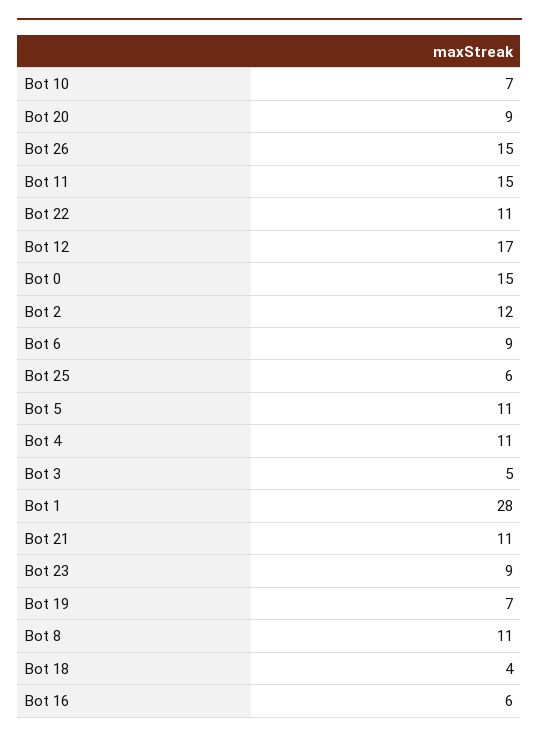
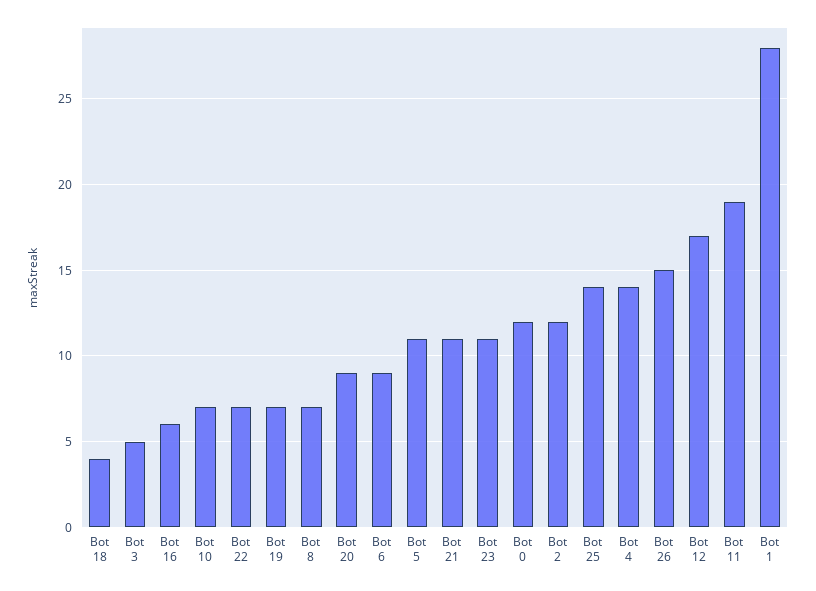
Bot 11: 15 -> 19
Bot 22: 11 -> 7
Bot 0: 15 -> 12
Bot 25: 6 -> 14
Bot 4: 11 -> 14
Bot 23: 9 -> 11
Bot 8: 11 -> 7

